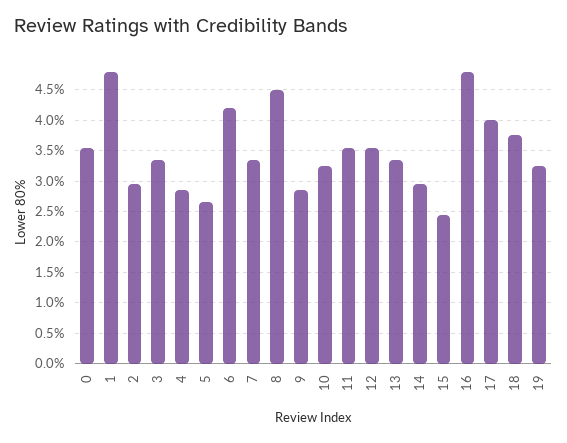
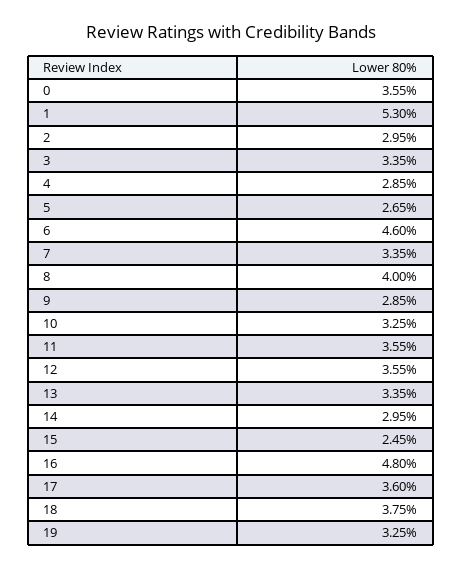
1: 4.8 -> 5.3
6: 4.2 -> 4.6
8: 4.5 -> 4
17: 4 -> 3.6

